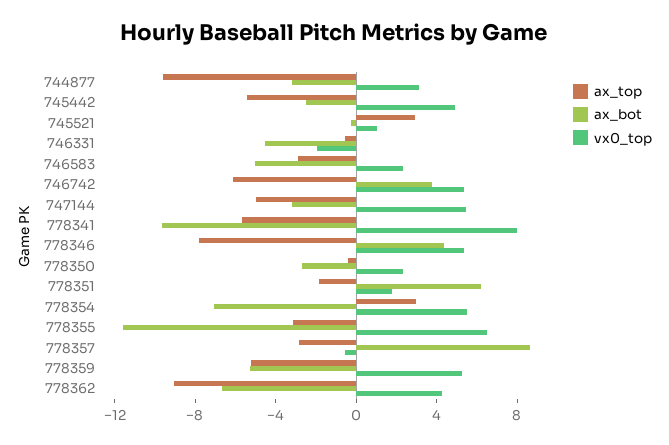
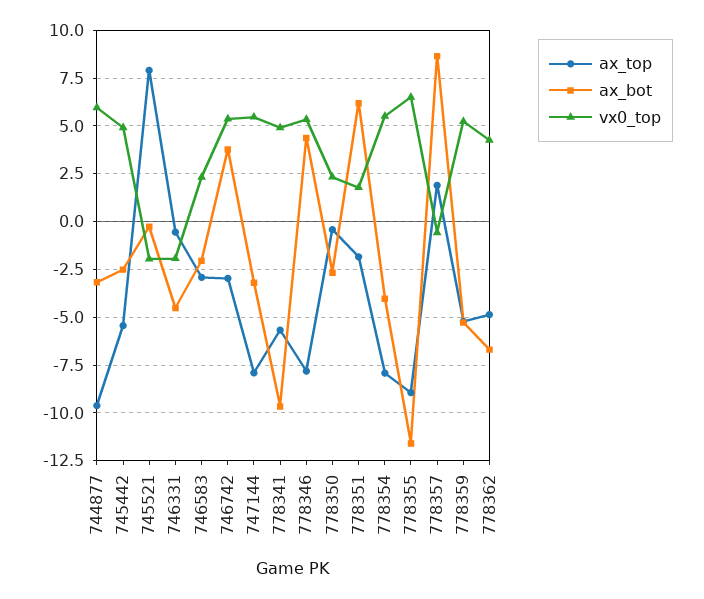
vx0_top, 744877: 3 -> 6
ax_top, 745521: 3 -> 8
vx0_top, 745521: 1 -> -2
ax_bot, 746583: -5 -> -2
ax_top, 746742: -6 -> -3
ax_top, 747144: -5 -> -8
vx0_top, 778341: 8 -> 5
ax_top, 778354: 3 -> -8
ax_bot, 778354: -7 -> -4
ax_top, 778355: -3 -> -9
ax_top, 778357: -3 -> 2
ax_top, 778362: -9 -> -5

